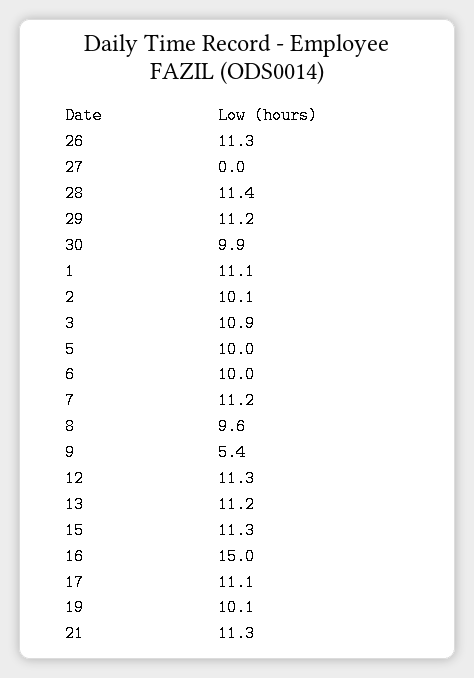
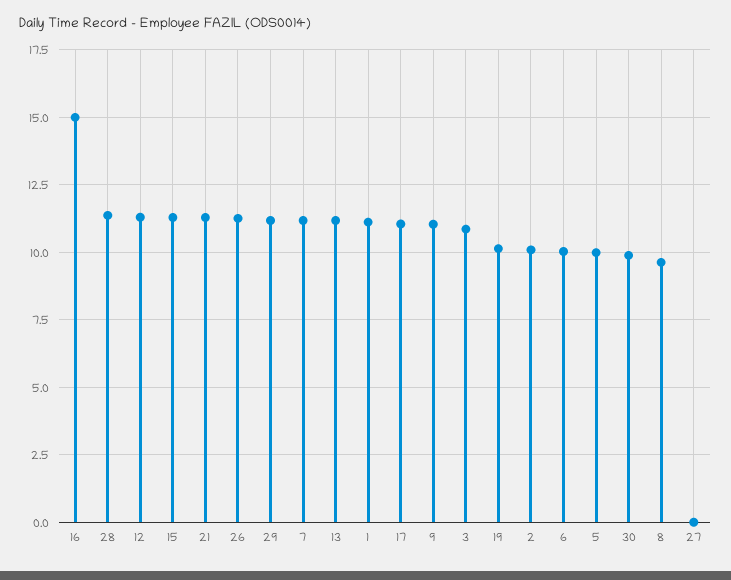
9: 5.4 -> 11

